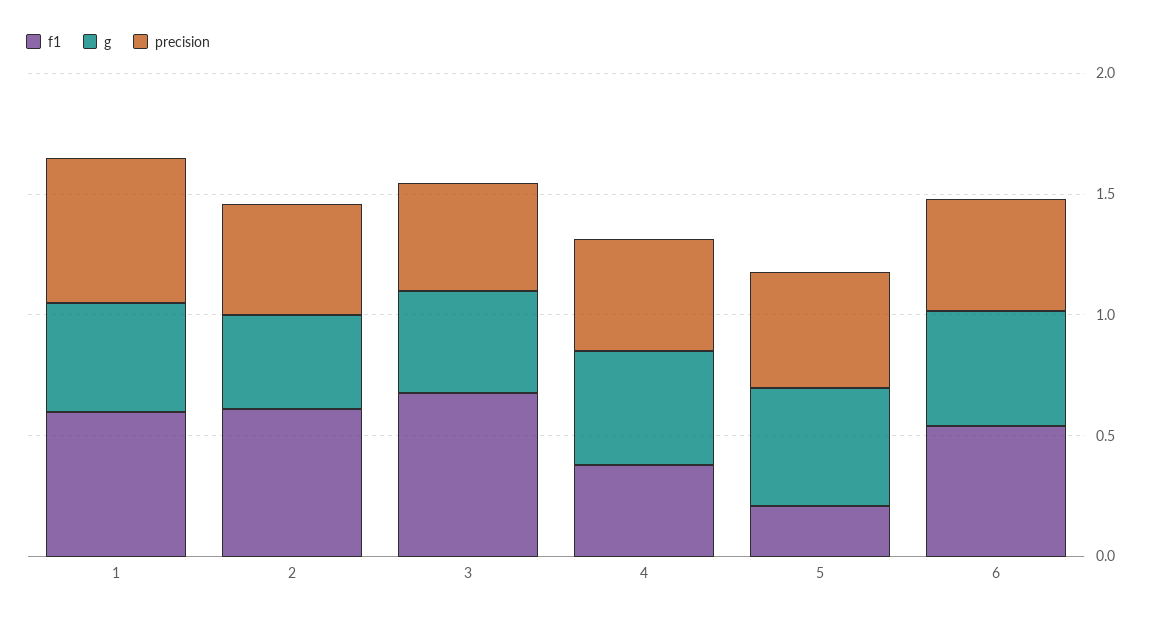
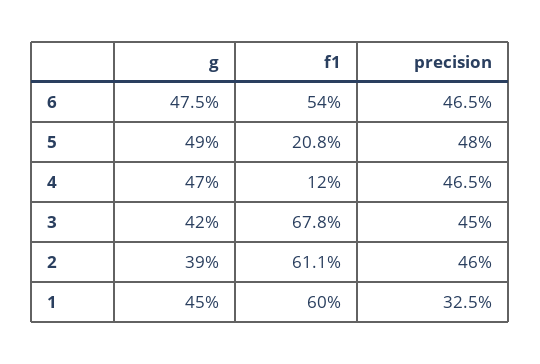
precision, 1: 0.6 -> 0.325
f1, 4: 0.4 -> 0.12

